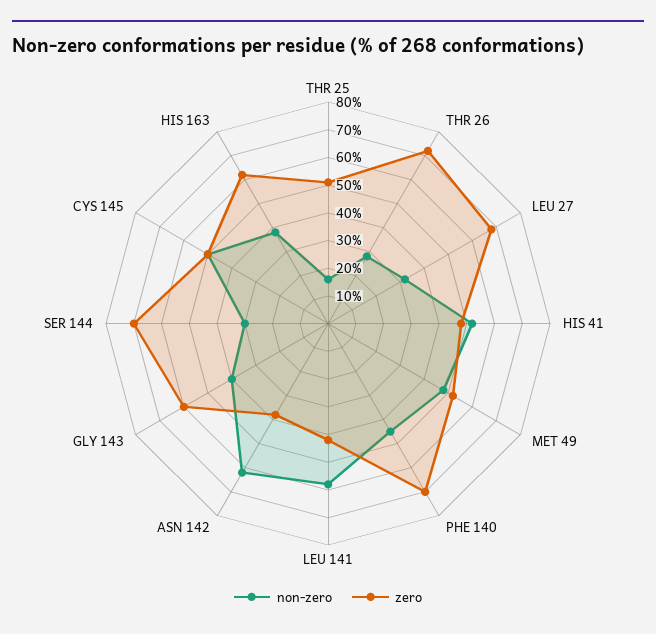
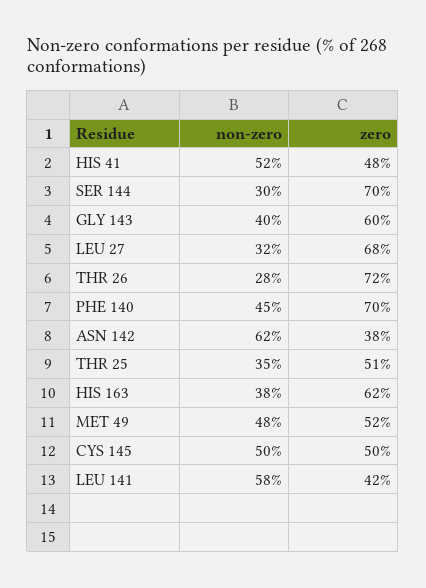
non-zero, THR 25: 15 -> 35

